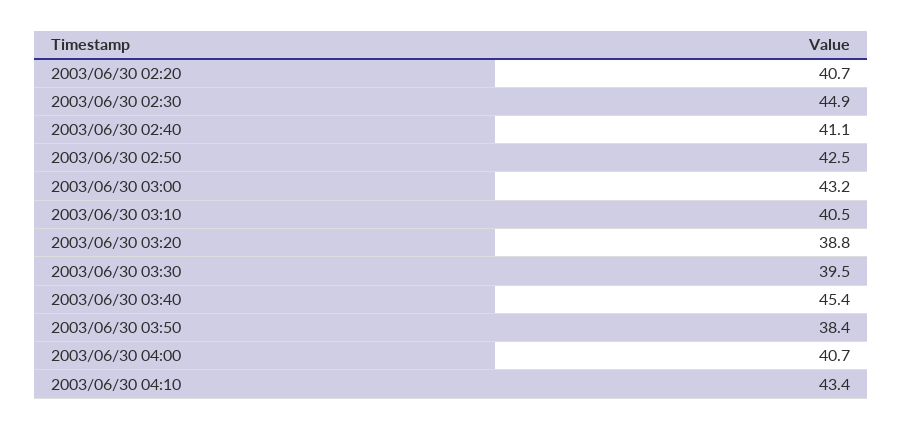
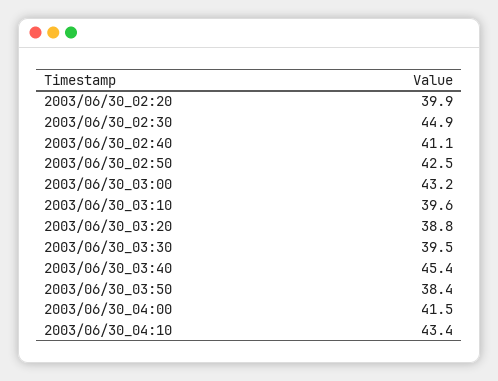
2003/06/30 02:20: 40.7 -> 39.9
2003/06/30 03:10: 40.5 -> 39.6
2003/06/30 04:00: 40.7 -> 41.5

